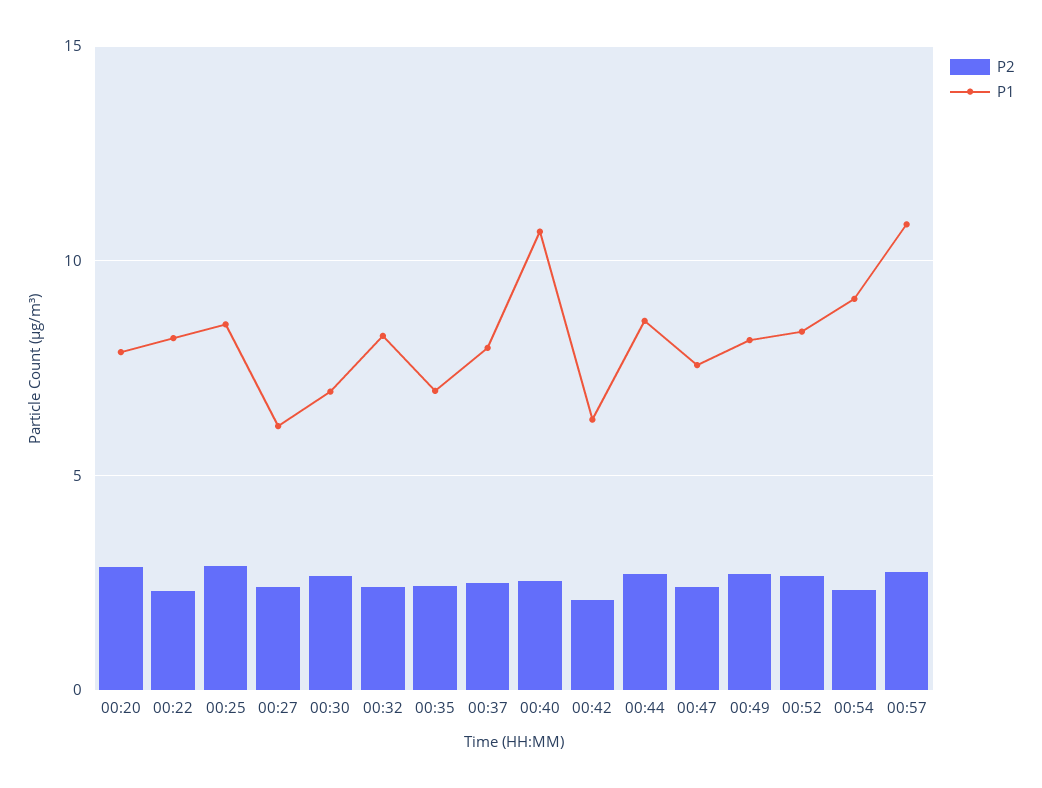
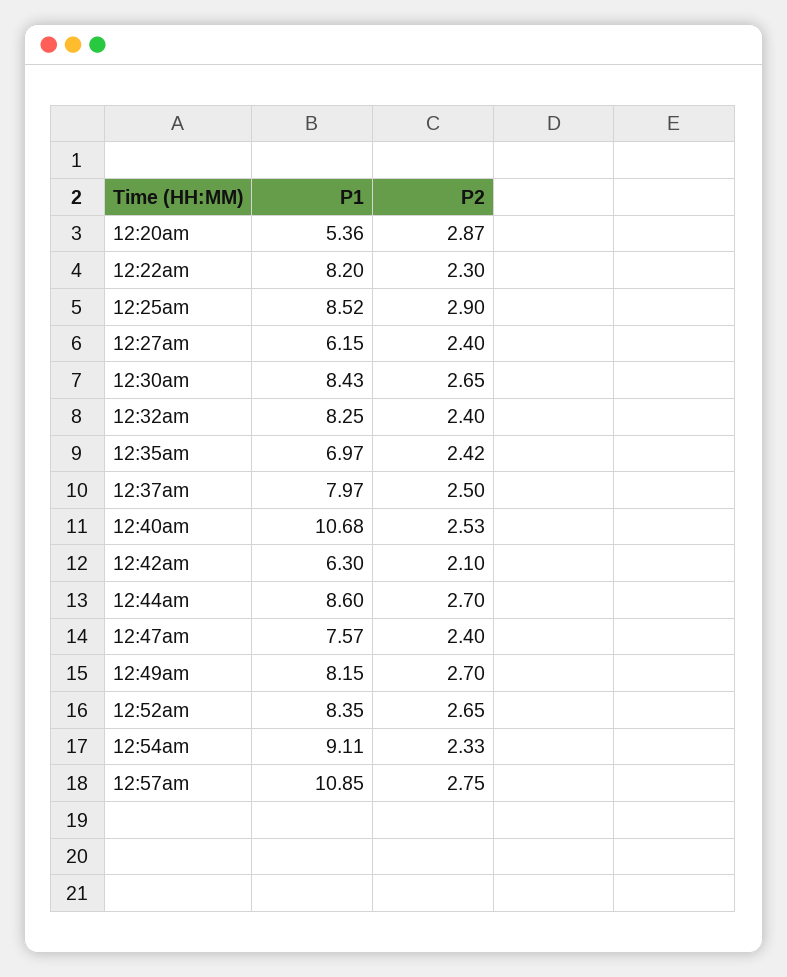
P1, 00:20: 8 -> 5.36
P1, 00:30: 7 -> 8.43

